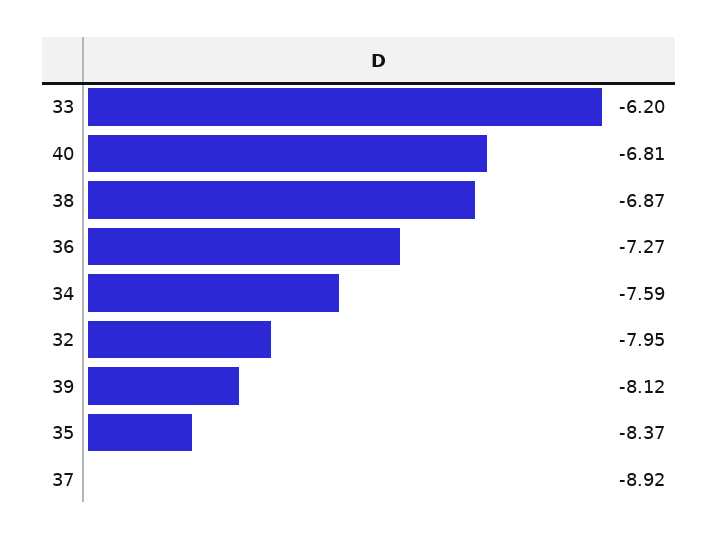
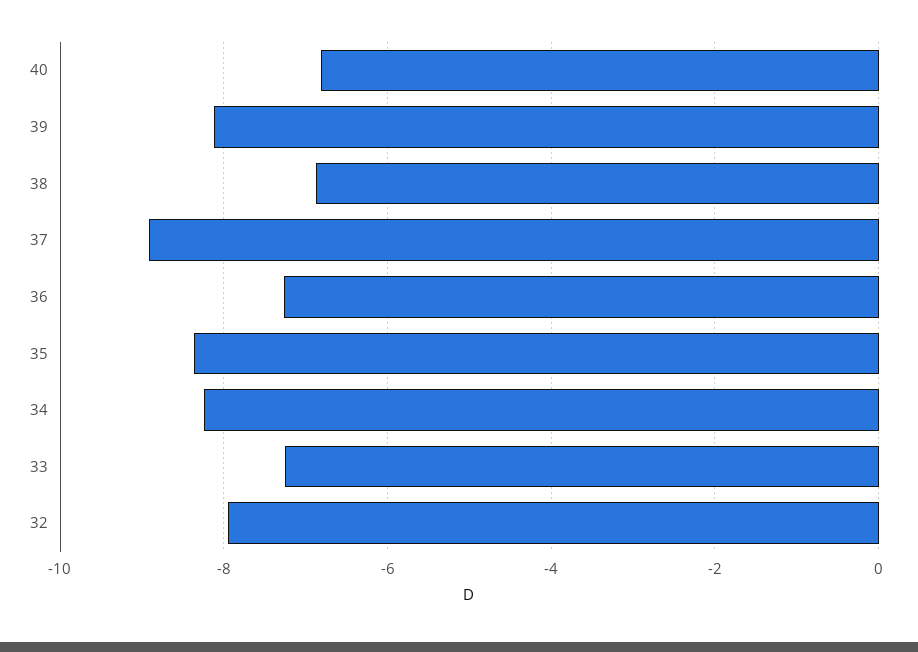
33: -6.2 -> -7.2
34: -7.59 -> -8.2

